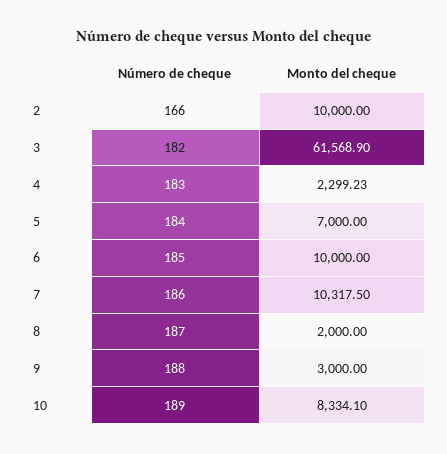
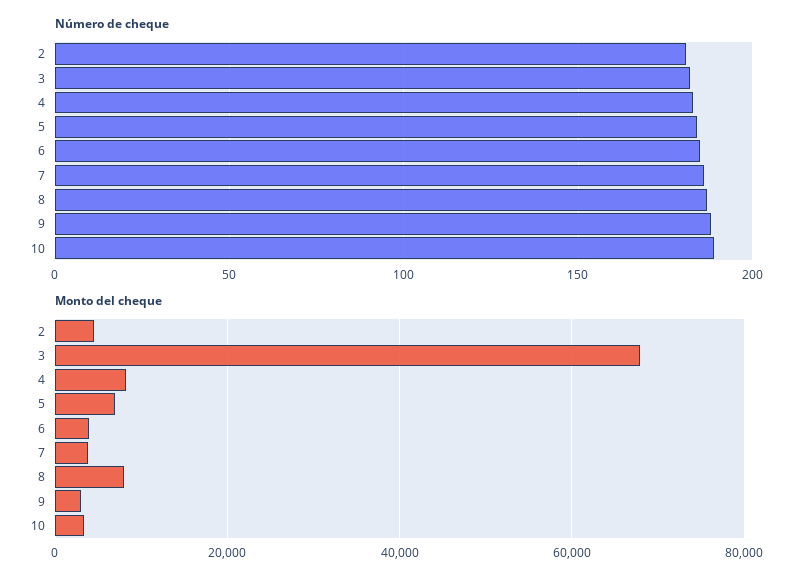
Número de cheque, 2: 166 -> 180
Monto del cheque, 2: 10000 -> 4000
Monto del cheque, 3: 61568.9 -> 68000
Monto del cheque, 4: 2299.23 -> 8000
Monto del cheque, 6: 10000 -> 4000
Monto del cheque, 7: 10317.5 -> 4000
Monto del cheque, 8: 2000 -> 8000
Monto del cheque, 10: 8334.1 -> 4000

